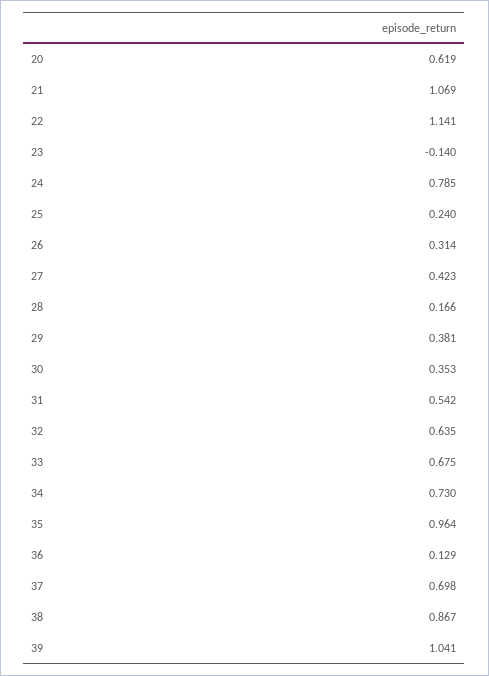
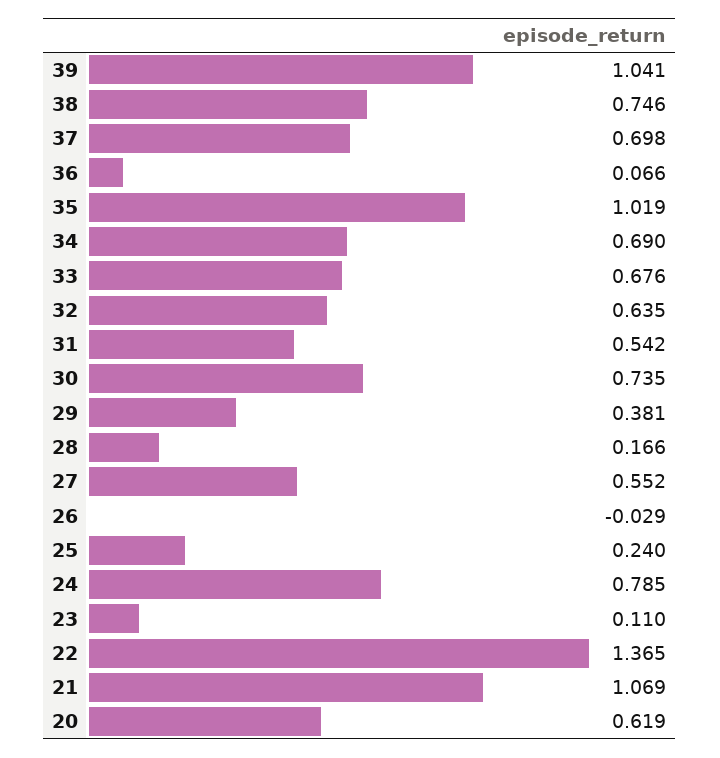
22: 1.141 -> 1.365
23: -0.14 -> 0.11
26: 0.314 -> -0.029
27: 0.423 -> 0.552
30: 0.353 -> 0.735
33: 0.675 -> 0.676
34: 0.73 -> 0.69
35: 0.964 -> 1.019
36: 0.129 -> 0.066
38: 0.867 -> 0.746

